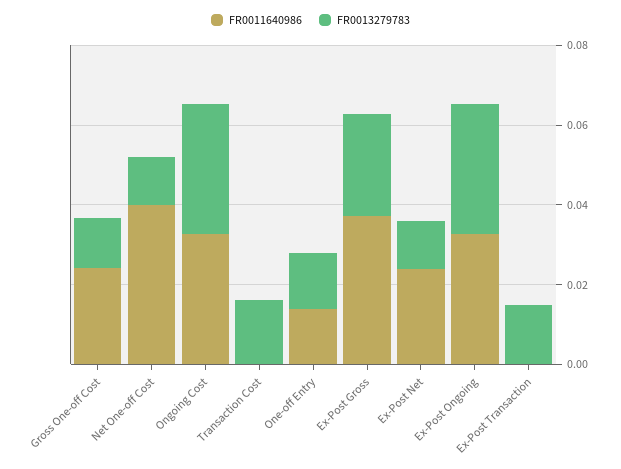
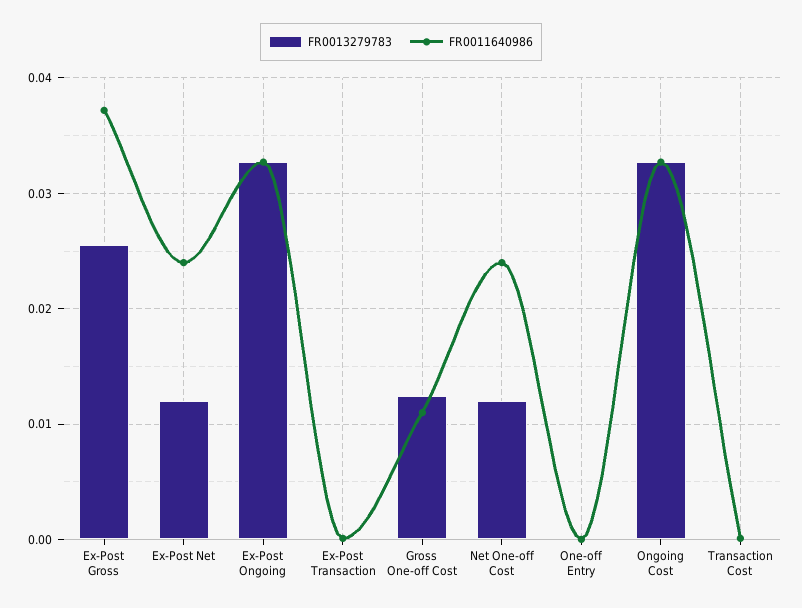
FR0011640986, Gross One-off Cost: 0.025 -> 0.011
FR0011640986, Net One-off Cost: 0.04 -> 0.024
FR0013279783, Transaction Cost: 0.015 -> 0
FR0011640986, One-off Entry: 0.015 -> 0
FR0013279783, One-off Entry: 0.015 -> 0
FR0013279783, Ex-Post Transaction: 0.015 -> 0

